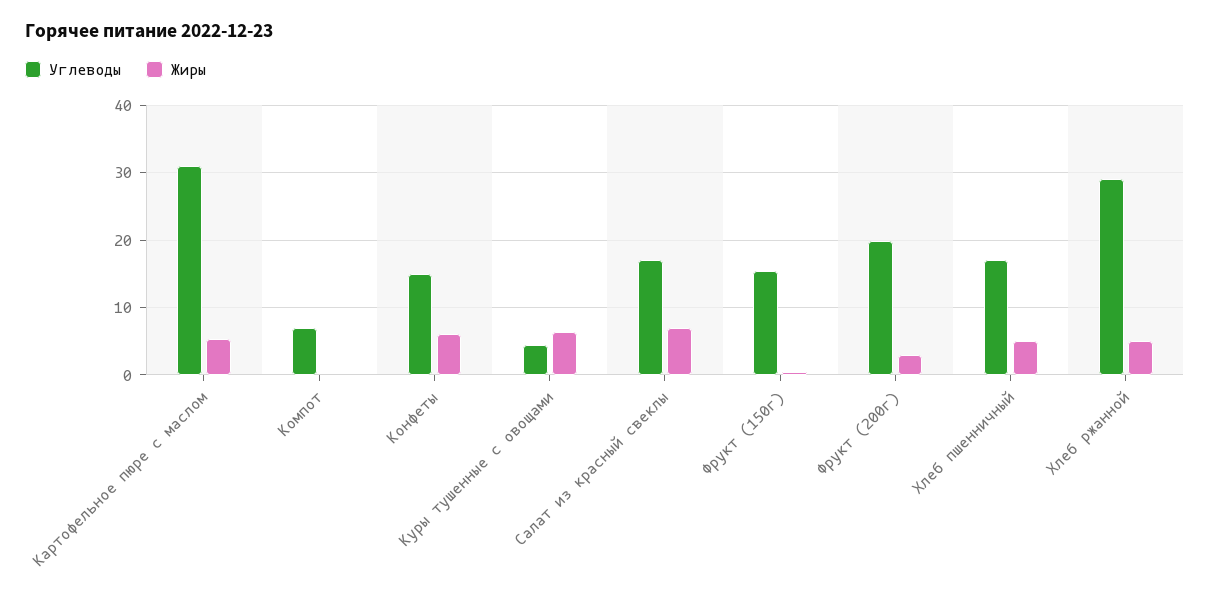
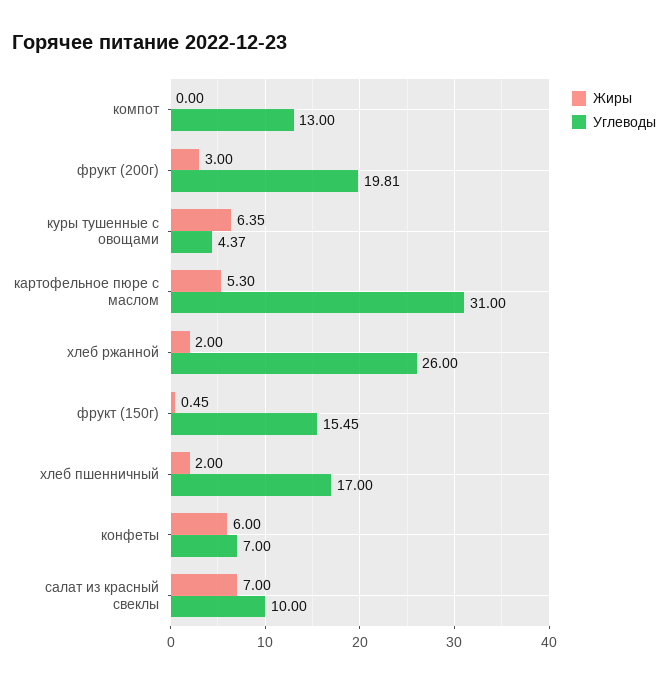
Углеводы, Компот: 7 -> 13
Углеводы, Конфеты: 15 -> 7
Углеводы, Салат из красный свеклы: 17 -> 10
Жиры, Хлеб пшенничный: 5 -> 2
Углеводы, Хлеб ржанной: 29 -> 26
Жиры, Хлеб ржанной: 5 -> 2

